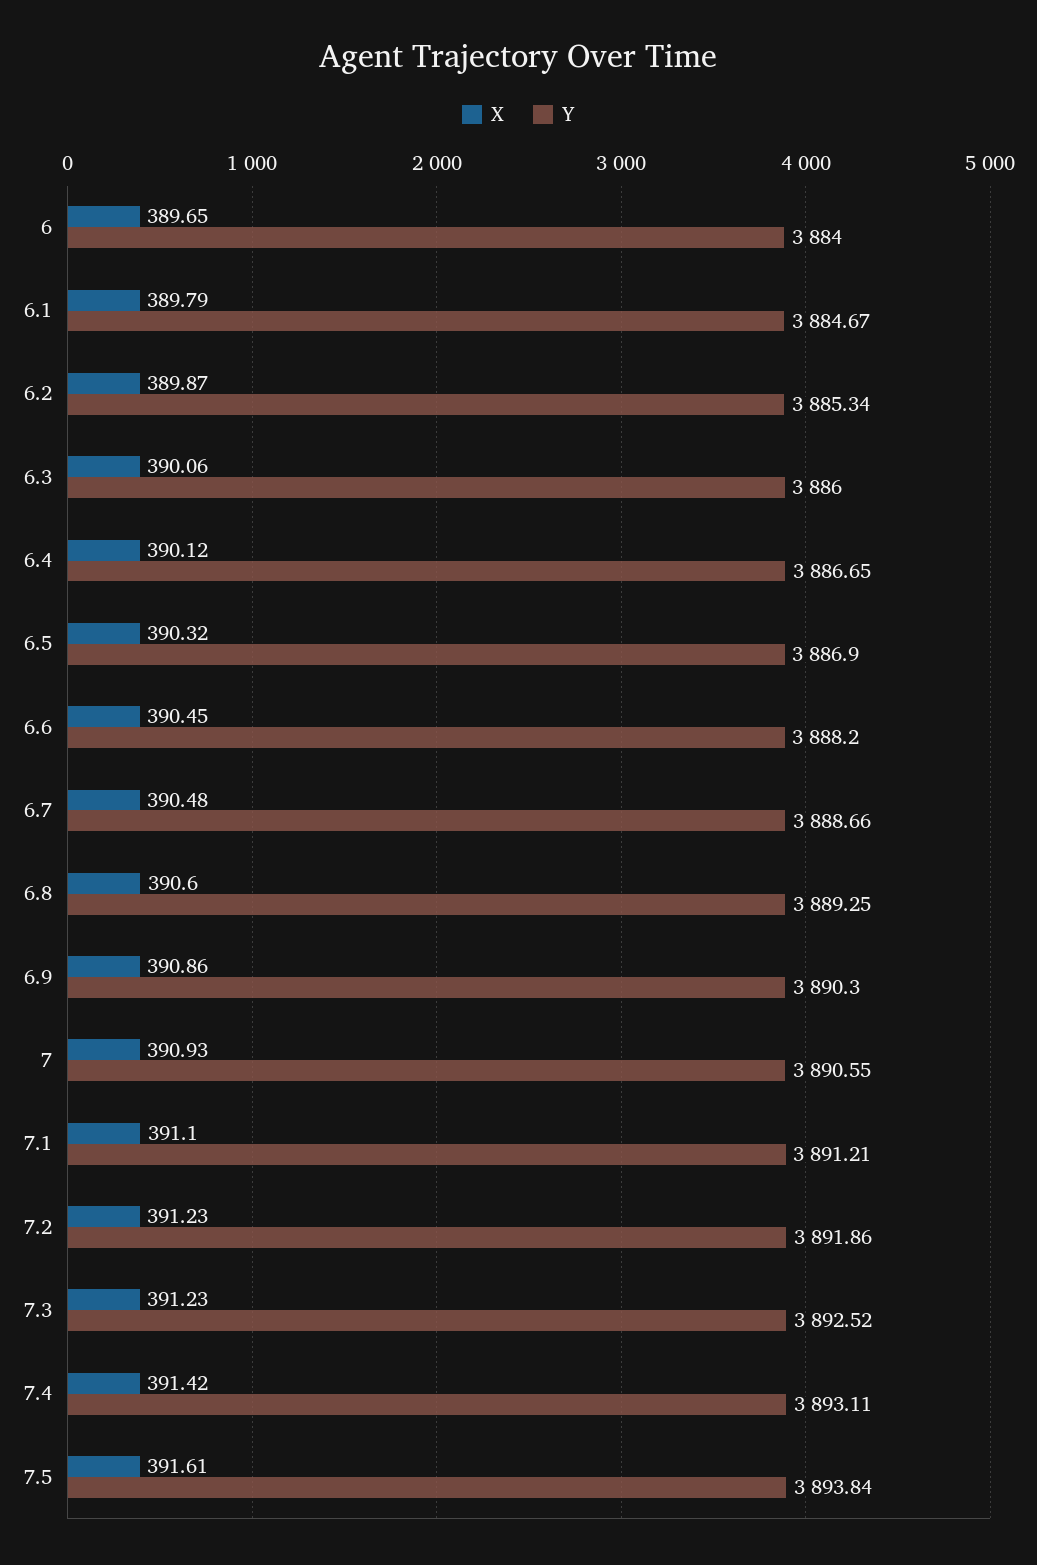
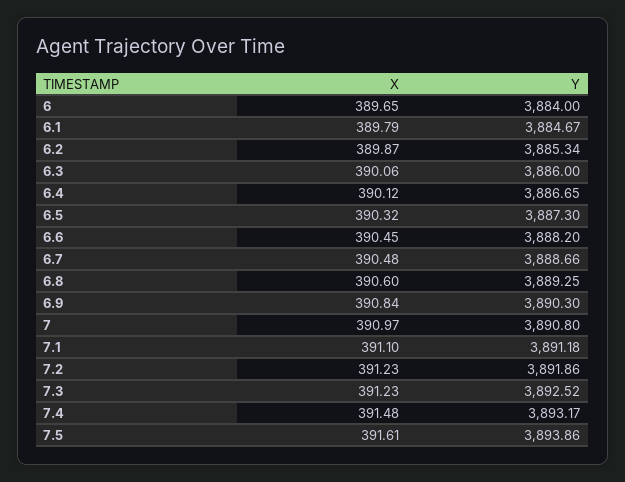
Y, 6.5: 3886.9 -> 3887.3
X, 6.9: 390.86 -> 390.84
X, 7: 390.93 -> 390.97
Y, 7: 3890.55 -> 3890.8
Y, 7.1: 3891.21 -> 3891.18
X, 7.4: 391.42 -> 391.48
Y, 7.4: 3893.11 -> 3893.17
Y, 7.5: 3893.84 -> 3893.86

